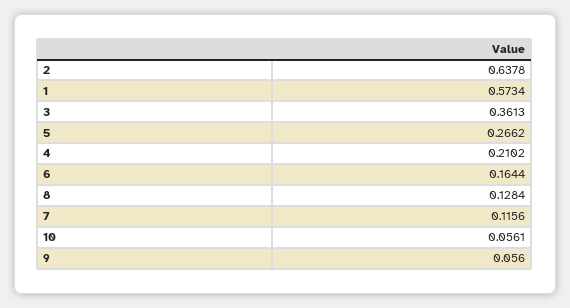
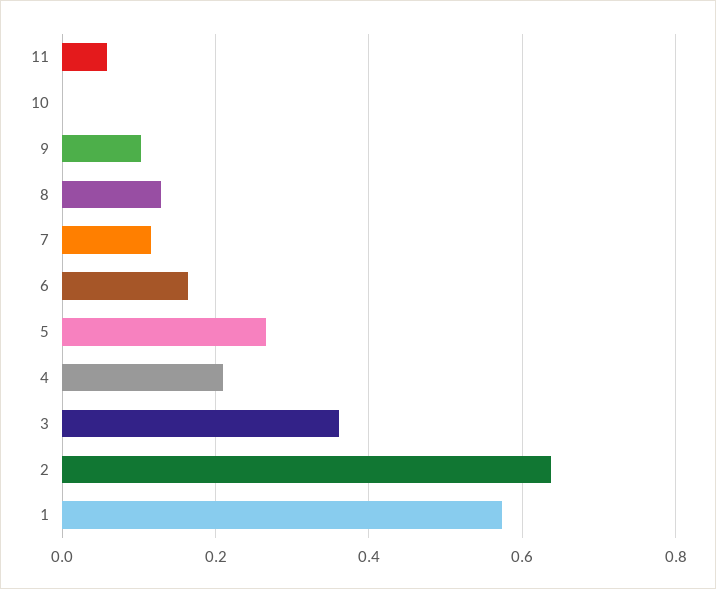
10: 0.0561 -> 0
9: 0.056 -> 0.1
11: none -> 0.06

